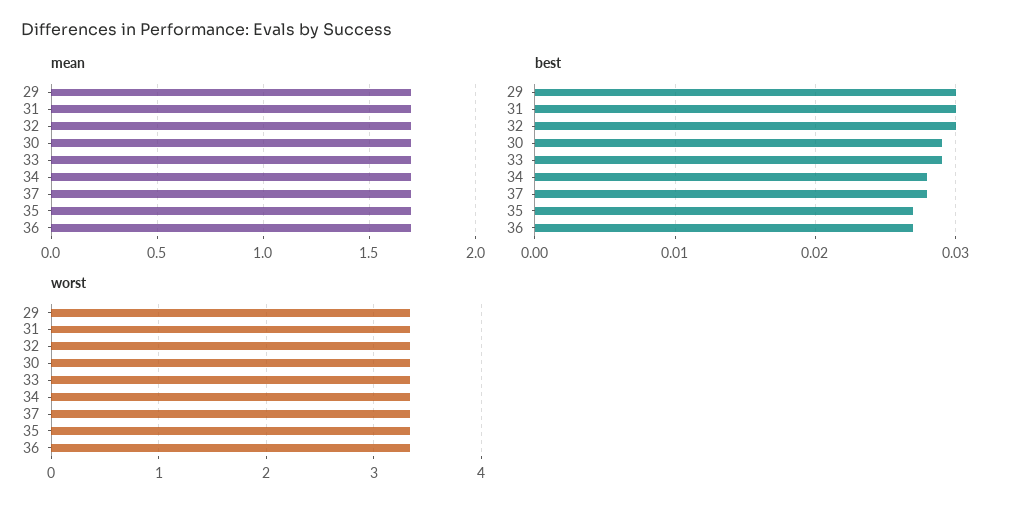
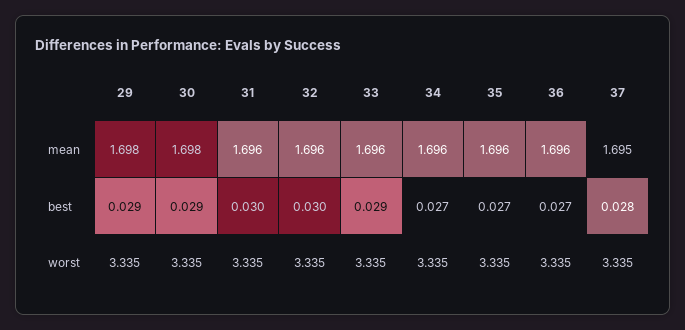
best, 29: 0.03 -> 0.029
best, 34: 0.028 -> 0.027

